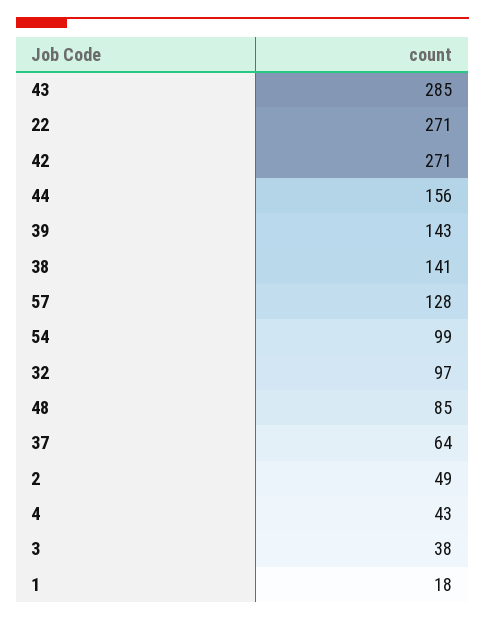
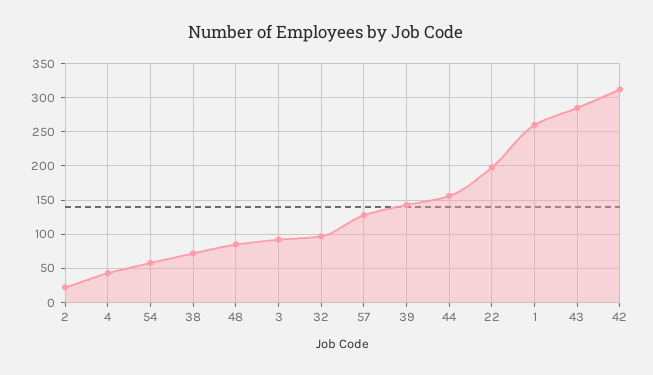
22: 271 -> 200
42: 271 -> 310
38: 141 -> 70
54: 99 -> 60
37: 64 -> none
2: 49 -> 20
3: 38 -> 90
1: 18 -> 260

